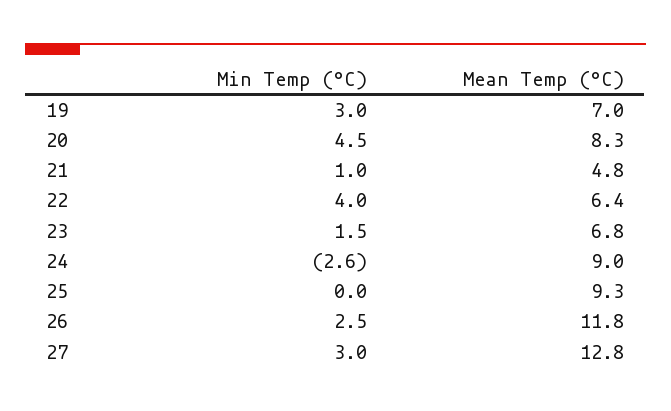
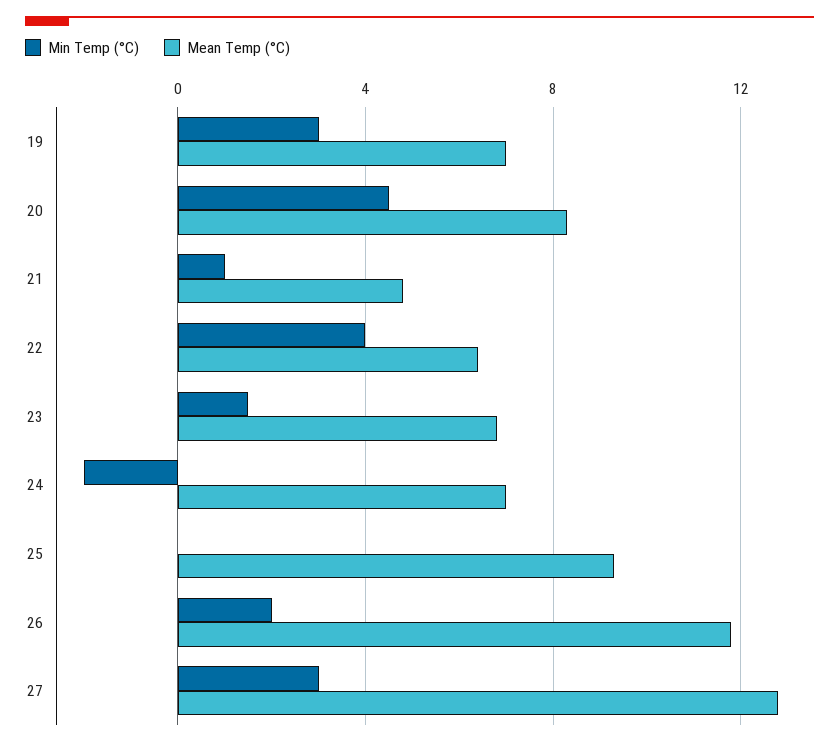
Min Temp (°C), 24: -2.6 -> -2
Mean Temp (°C), 24: 9 -> 7
Min Temp (°C), 26: 2.5 -> 2

